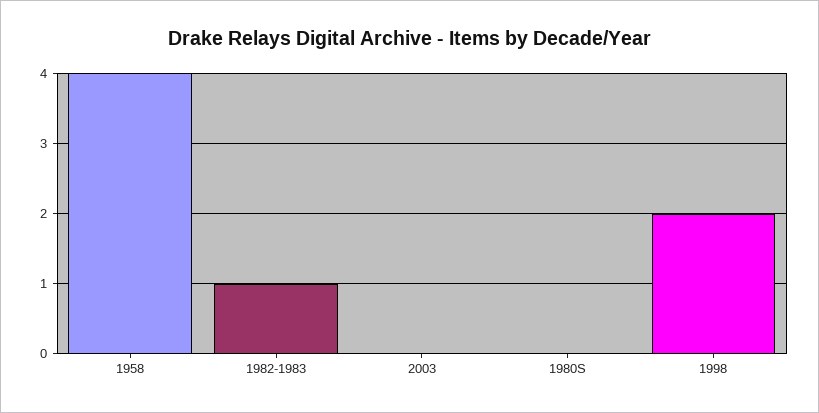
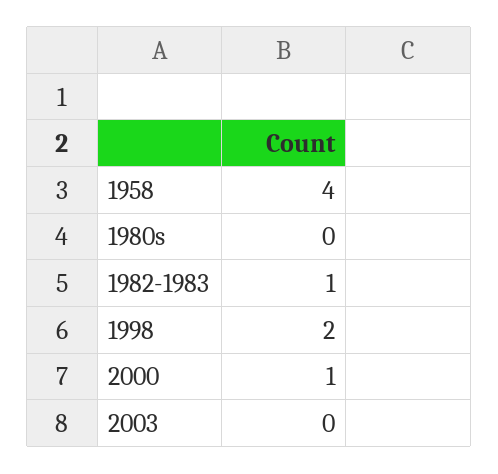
2000: none -> 1

